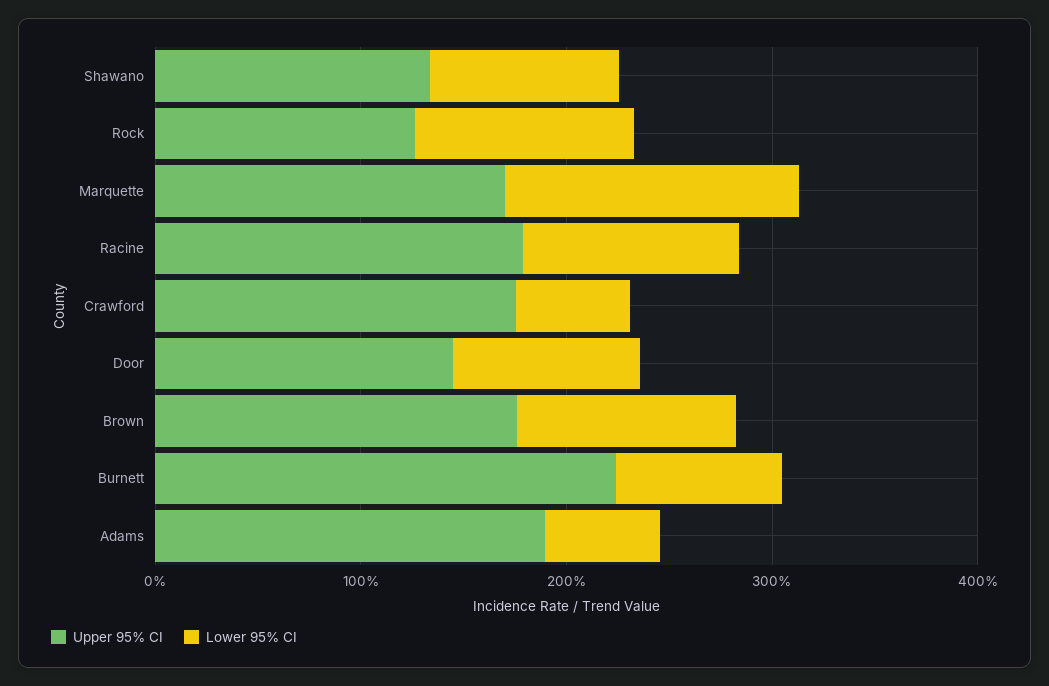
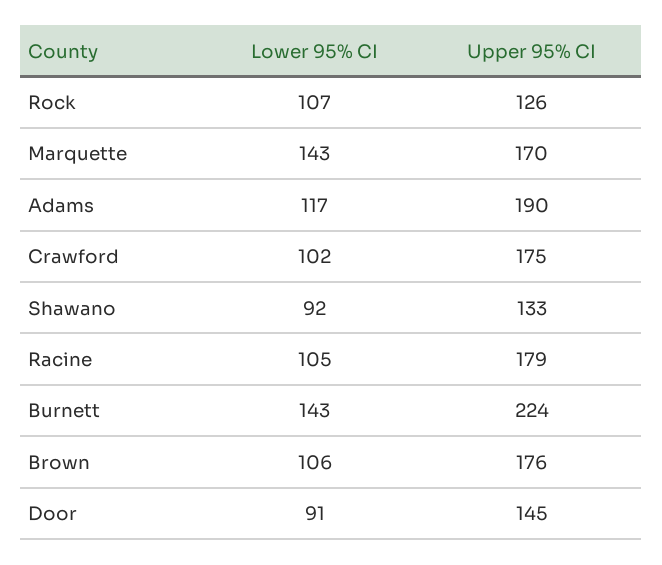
Lower 95% CI, Crawford: 60 -> 102
Lower 95% CI, Burnett: 80 -> 143
Lower 95% CI, Adams: 60 -> 117

